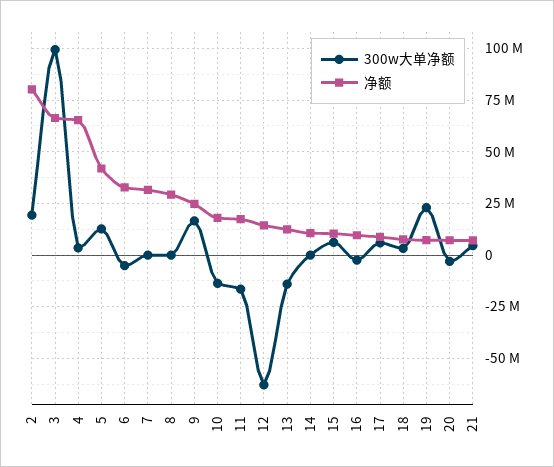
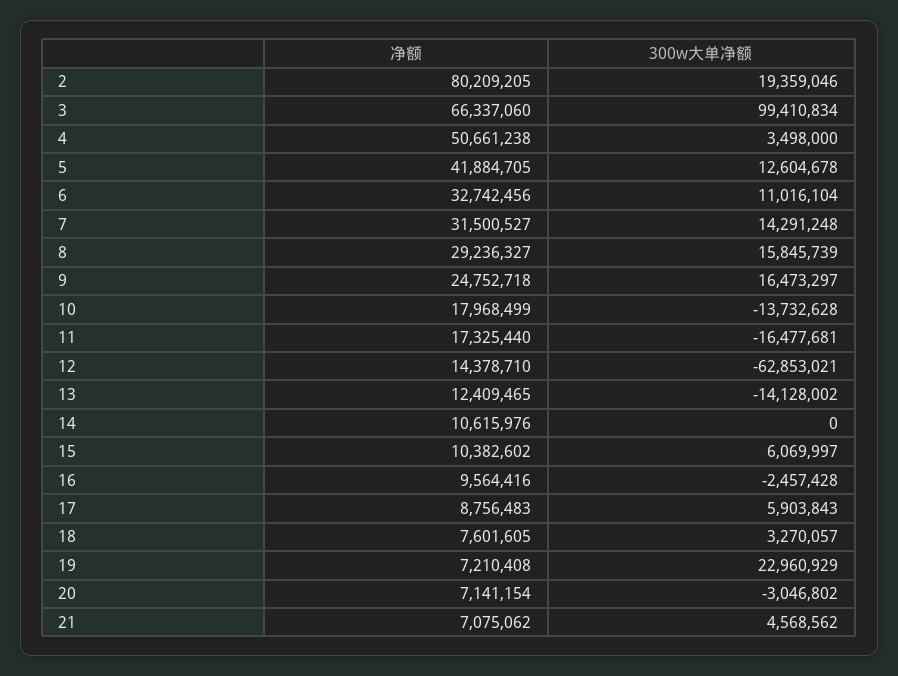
净额, 4: 65000000 -> 50661238
300w大单净额, 6: -5000000 -> 11016104
300w大单净额, 7: 0 -> 14291248
300w大单净额, 8: 0 -> 15845739

